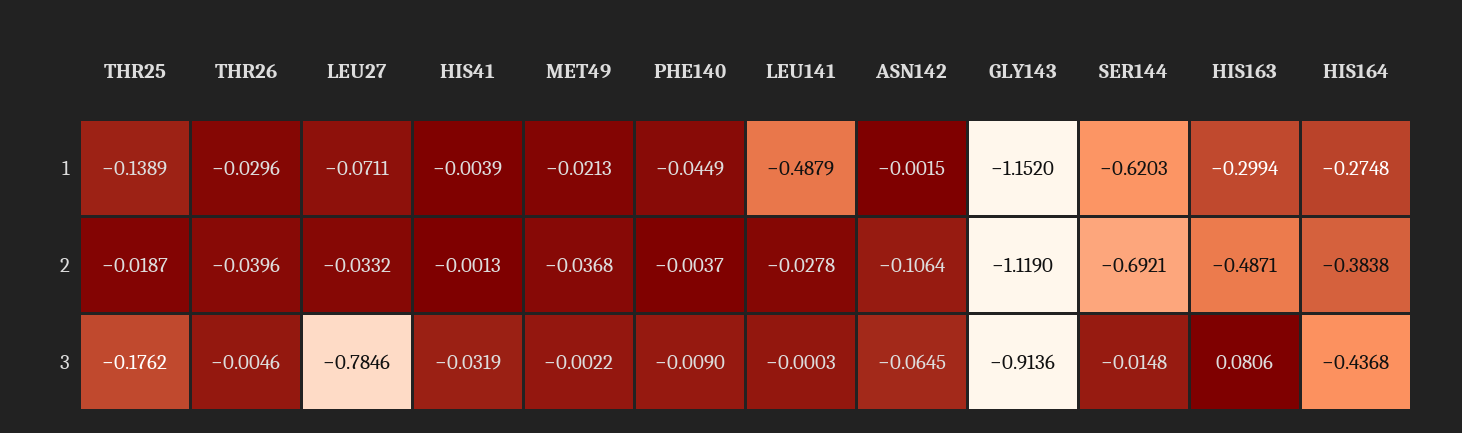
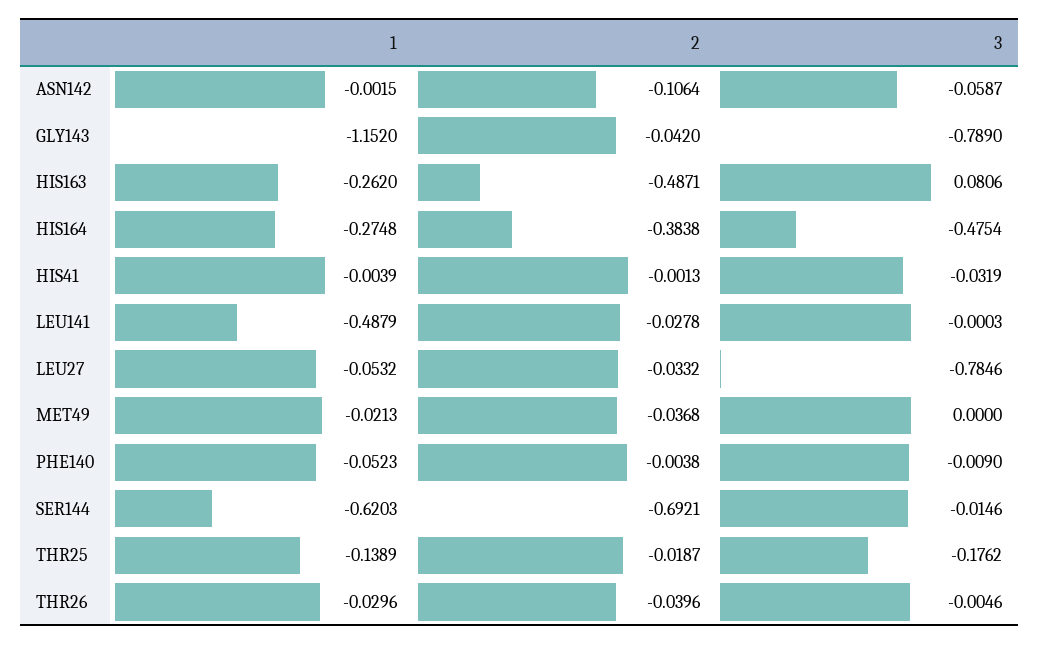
LEU27, 1: -0.0711 -> -0.0532
PHE140, 1: -0.0449 -> -0.0523
HIS163, 1: -0.2994 -> -0.262
PHE140, 2: -0.0037 -> -0.0038
GLY143, 2: -1.119 -> -0.042
MET49, 3: -0.0022 -> 0
ASN142, 3: -0.0645 -> -0.0587
GLY143, 3: -0.9136 -> -0.789
SER144, 3: -0.0148 -> -0.0146
HIS164, 3: -0.4368 -> -0.4754

